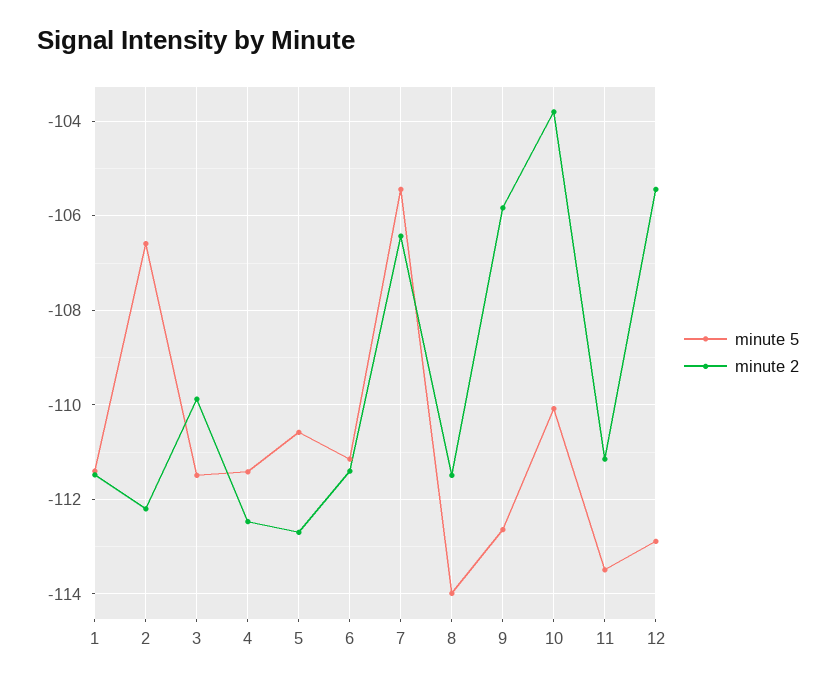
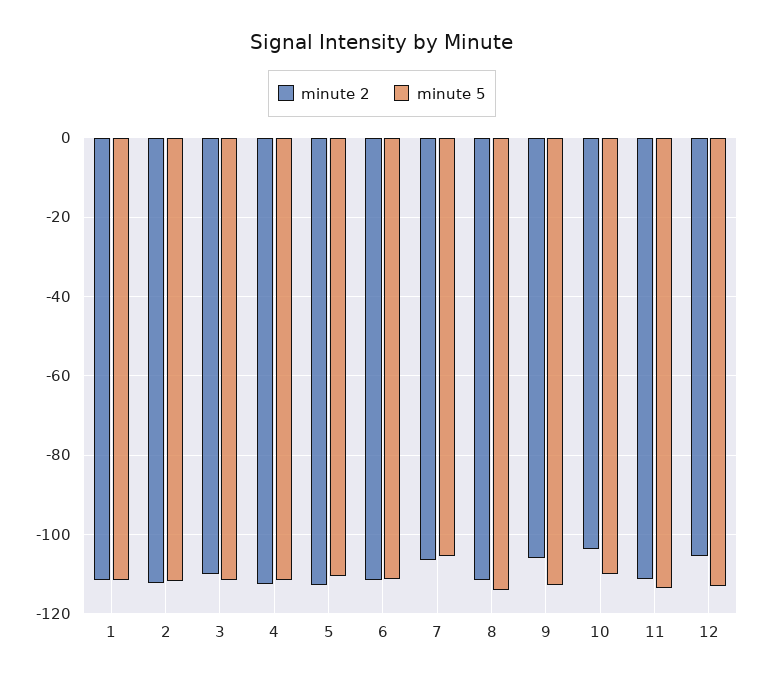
minute 5, 2: -106.6 -> -112

